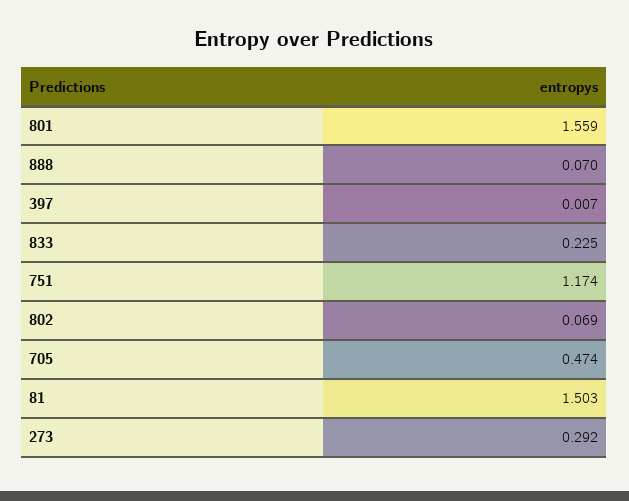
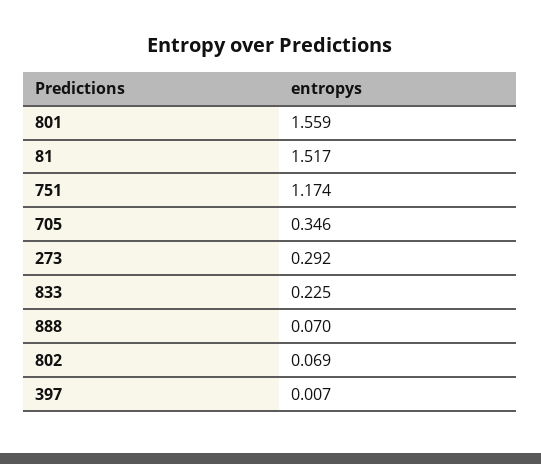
705: 0.474 -> 0.346
81: 1.503 -> 1.517

